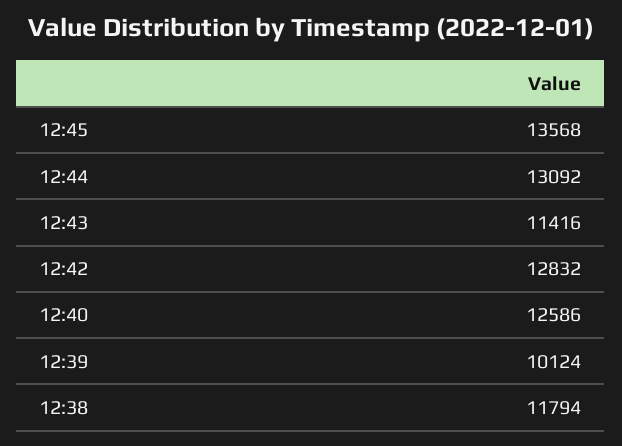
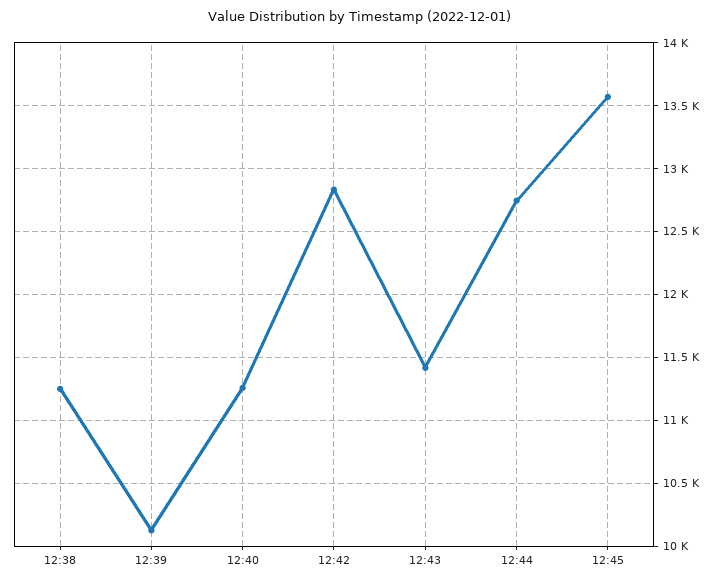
12:44: 13092 -> 12750
12:40: 12586 -> 11250
12:38: 11794 -> 11250

